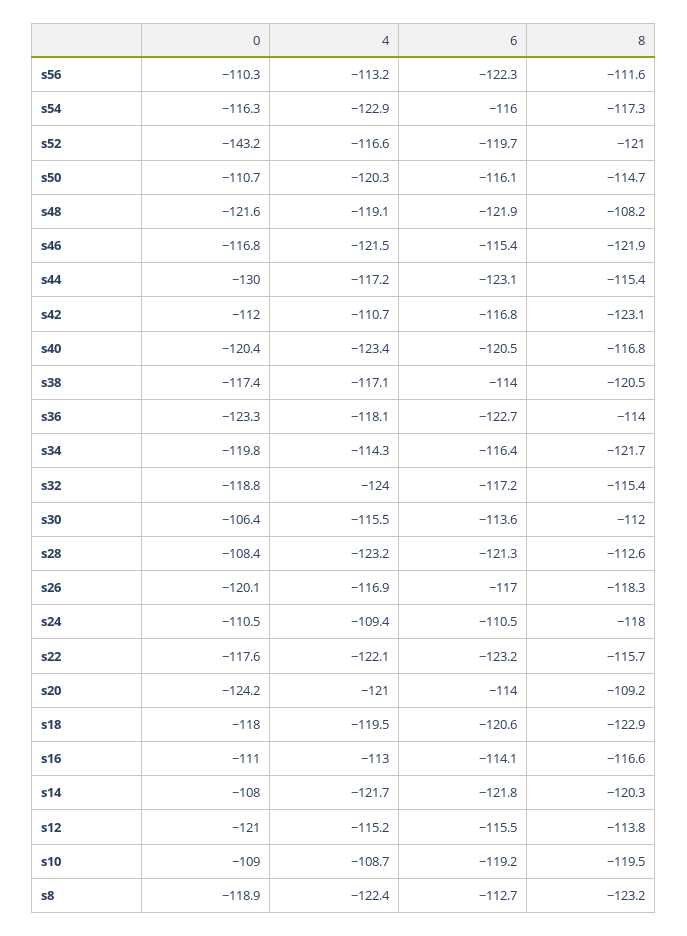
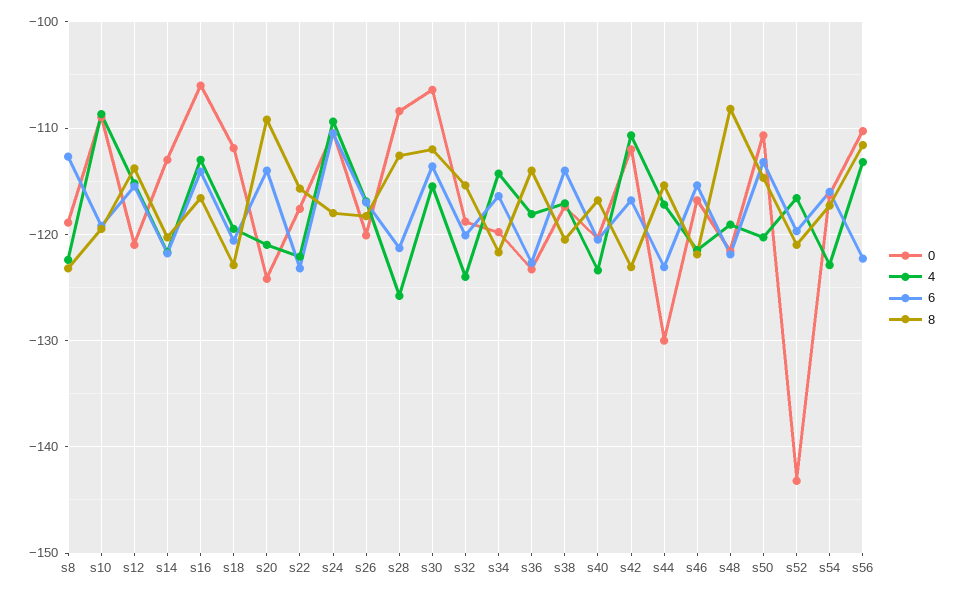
6, s50: -116.1 -> -113
6, s32: -117.2 -> -120
4, s28: -123.2 -> -126
0, s18: -118 -> -112
0, s16: -111 -> -106
0, s14: -108 -> -113

